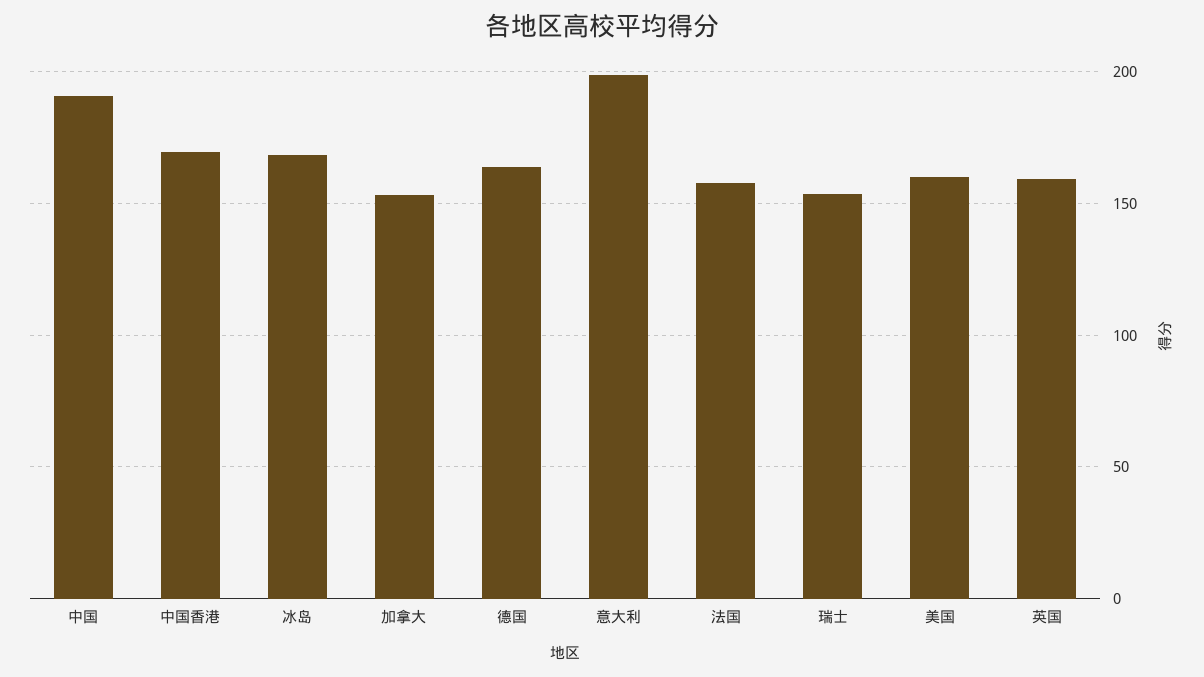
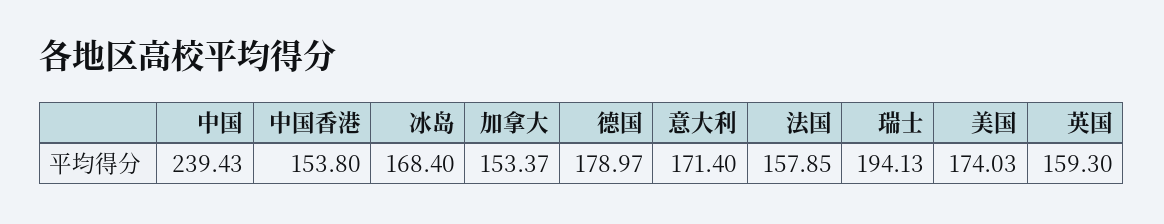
中国: 190 -> 239.43
中国香港: 170 -> 153.8
德国: 165 -> 178.97
意大利: 200 -> 171.4
瑞士: 155 -> 194.13
美国: 160 -> 174.03

